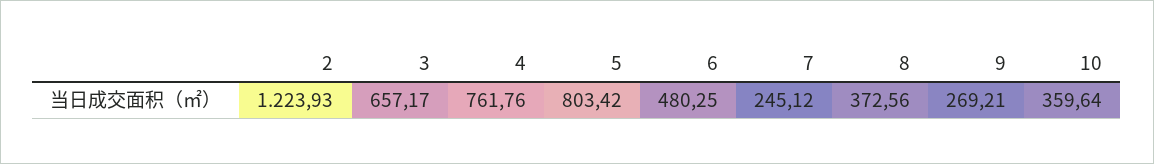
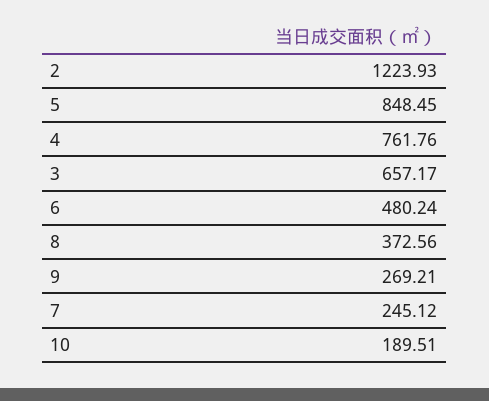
5: 803.42 -> 848.45
6: 480.25 -> 480.24
10: 359.64 -> 189.51

